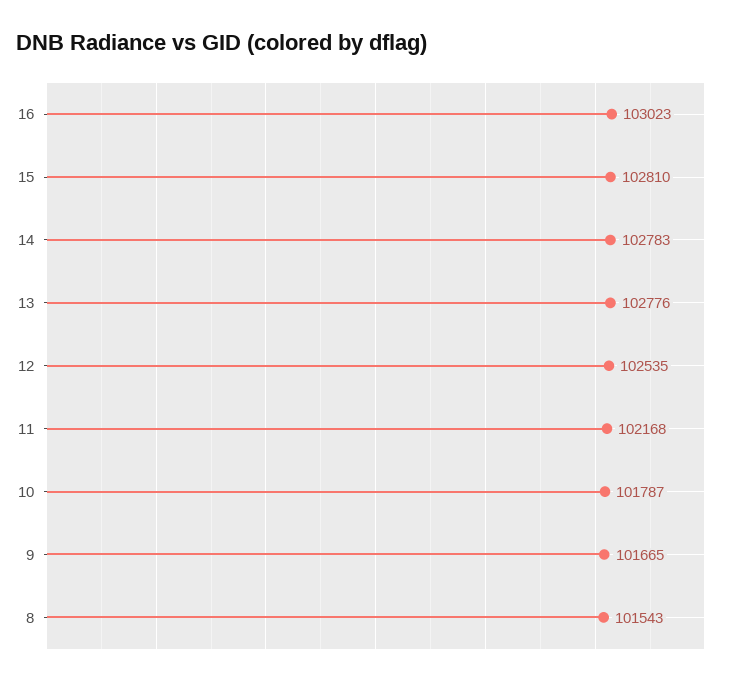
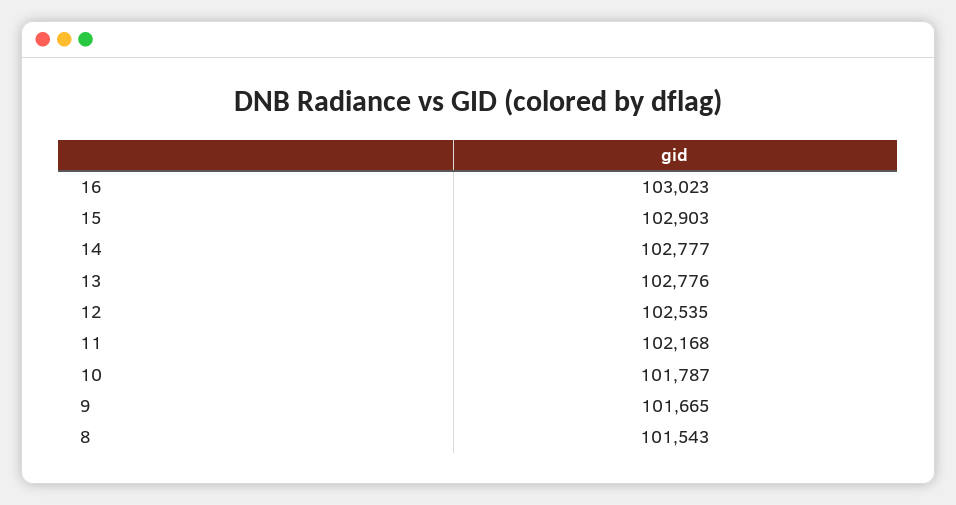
15: 102810 -> 102903
14: 102783 -> 102777

